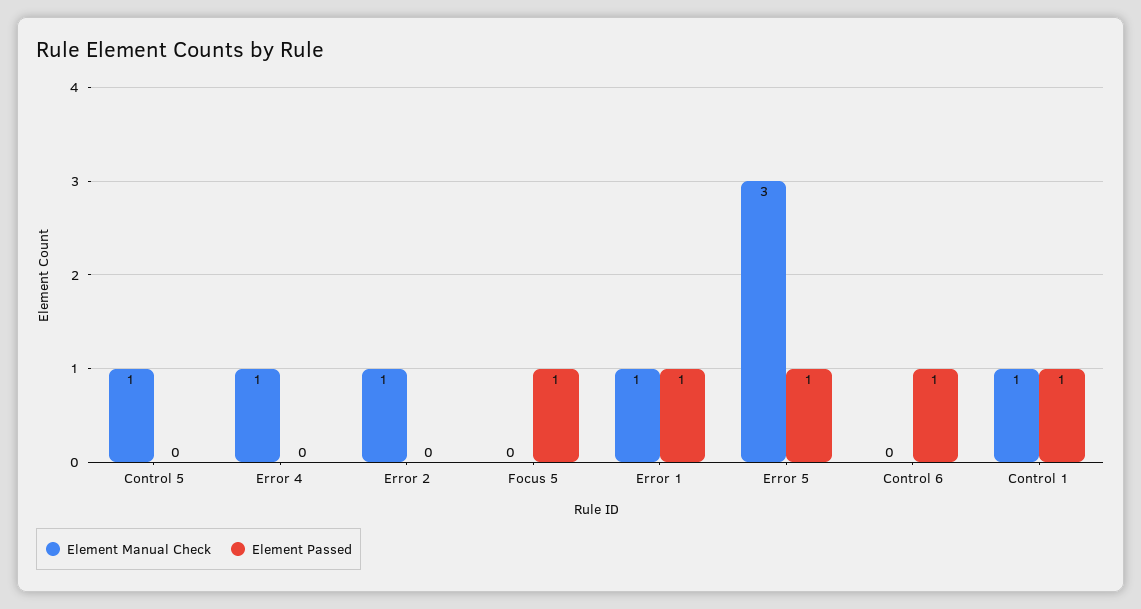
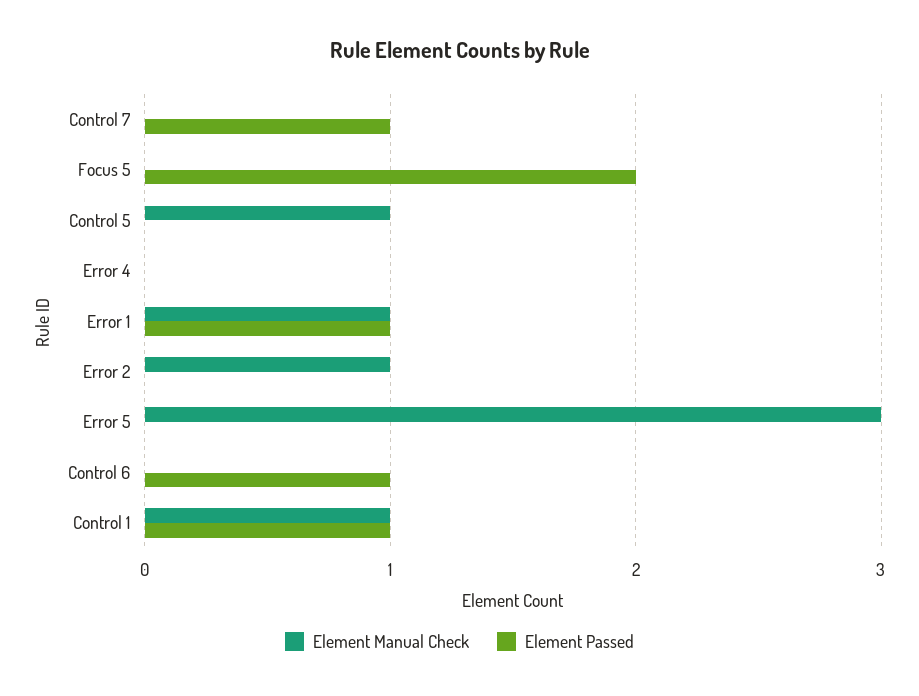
Element Manual Check, Error 4: 1 -> 0
Element Passed, Focus 5: 1 -> 2
Element Passed, Error 5: 1 -> 0
Element Manual Check, Control 7: none -> 0
Element Passed, Control 7: none -> 1

